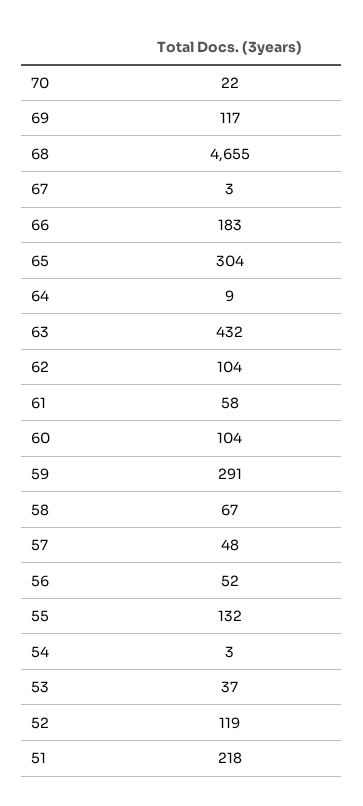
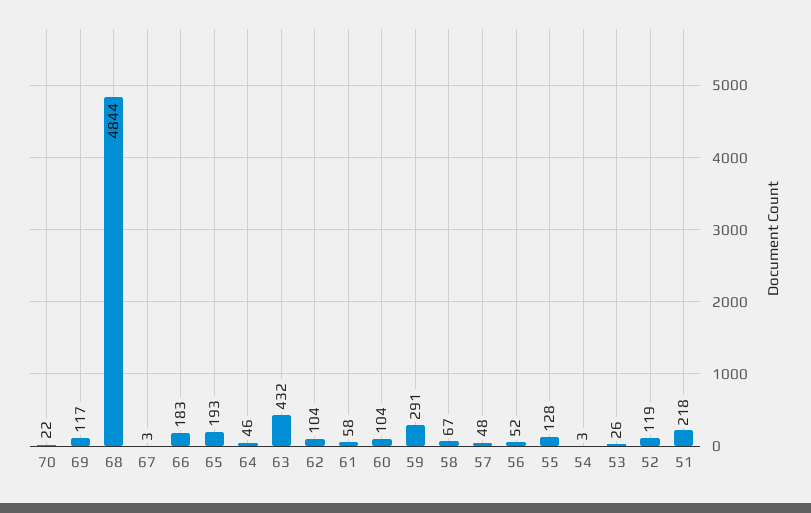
68: 4655 -> 4844
65: 304 -> 193
64: 9 -> 46
55: 132 -> 128
53: 37 -> 26

